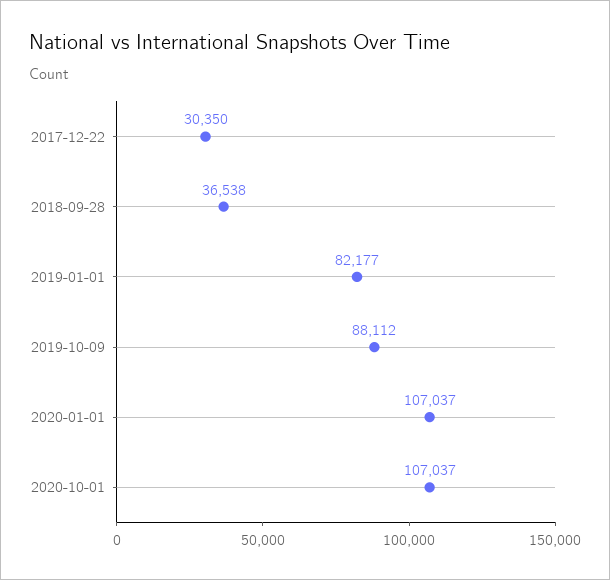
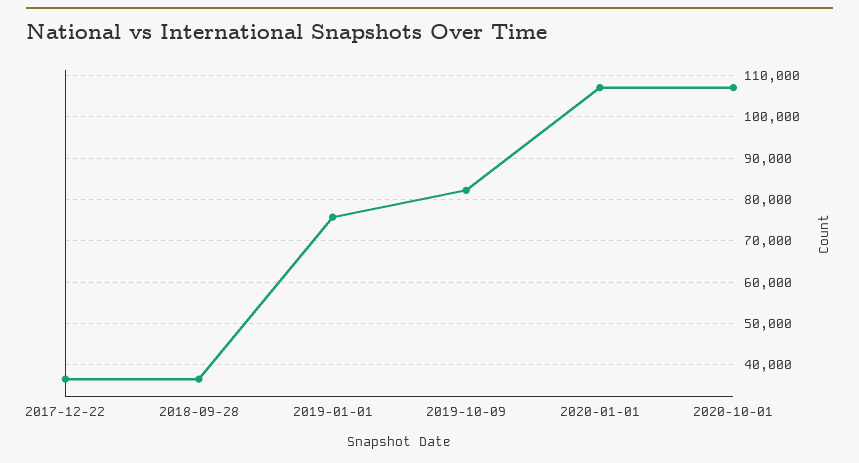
2017-12-22: 30350 -> 36000
2019-01-01: 82177 -> 76000
2019-10-09: 88112 -> 82000

